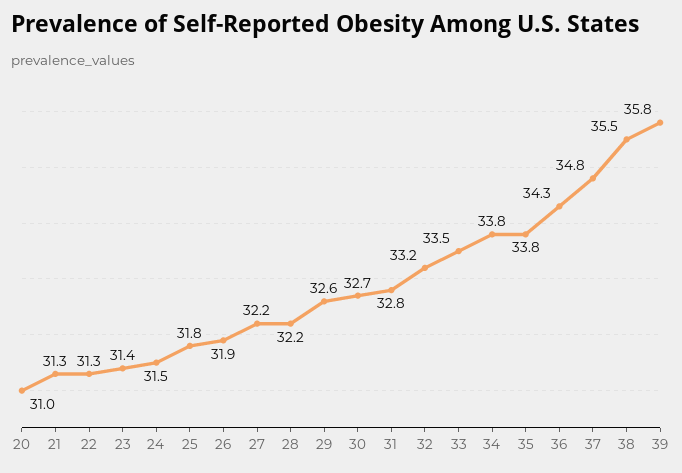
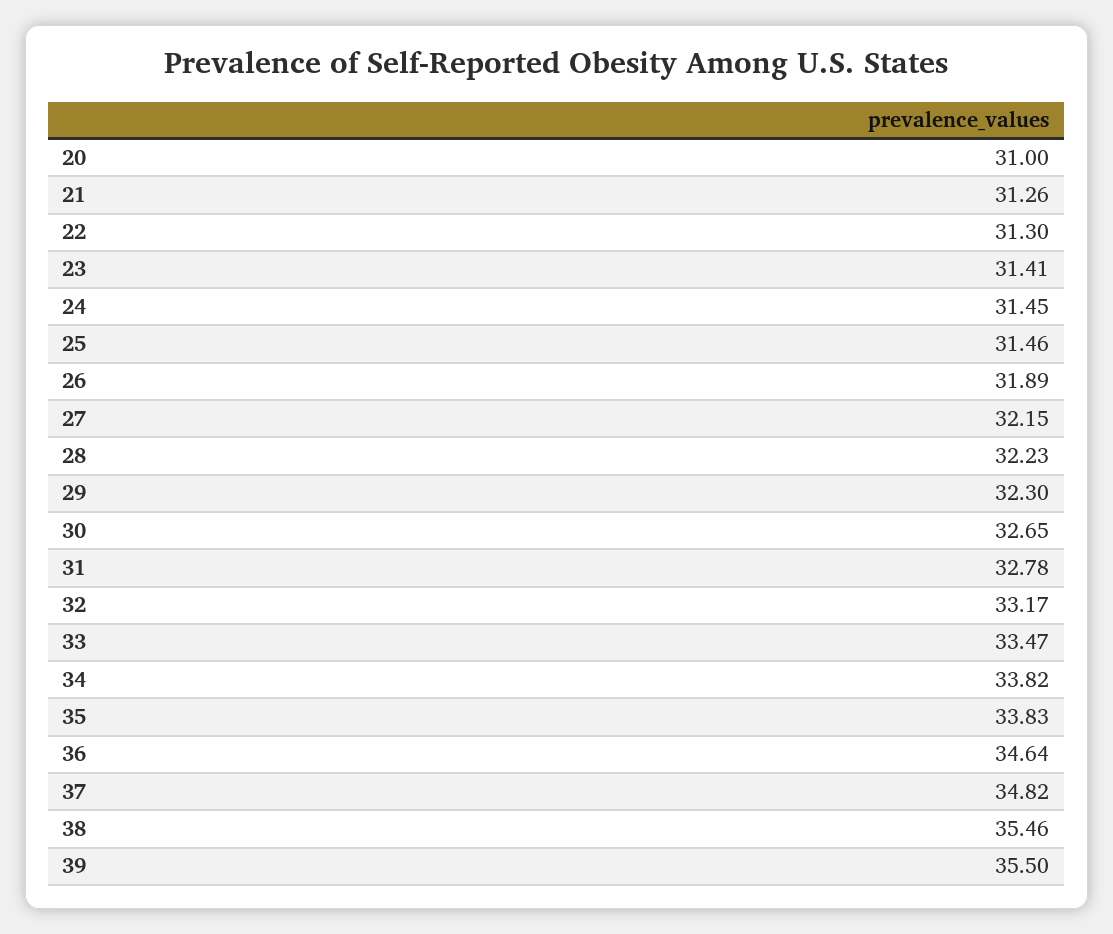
25: 31.8 -> 31.46
29: 32.6 -> 32.3
36: 34.3 -> 34.64
39: 35.8 -> 35.5

